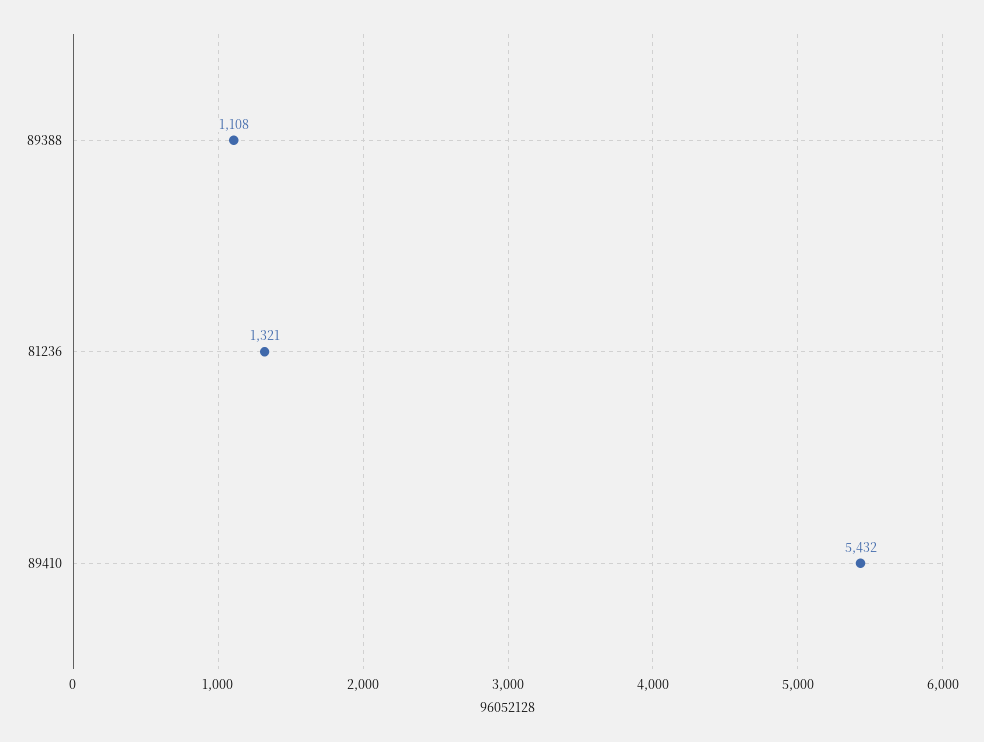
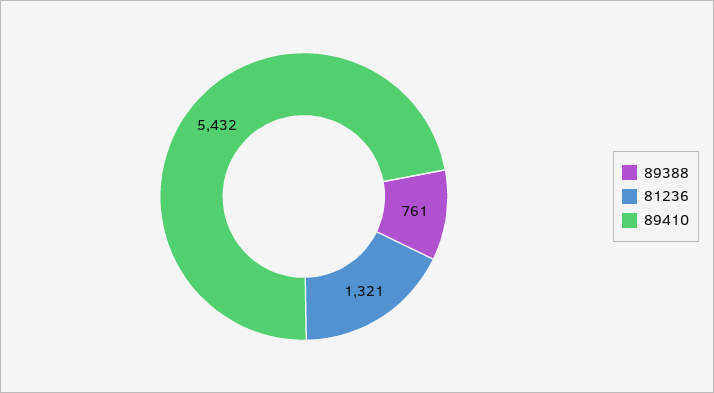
89388: 1108 -> 761

